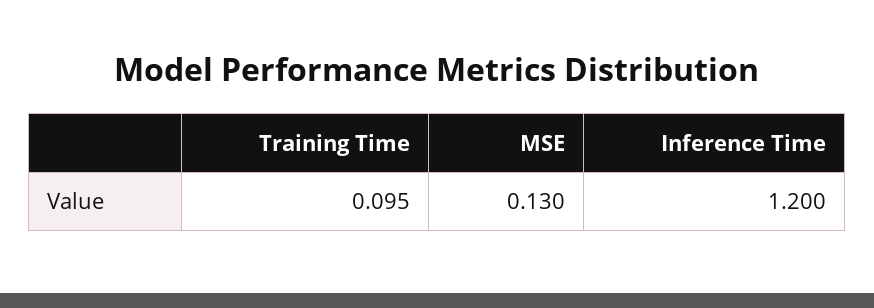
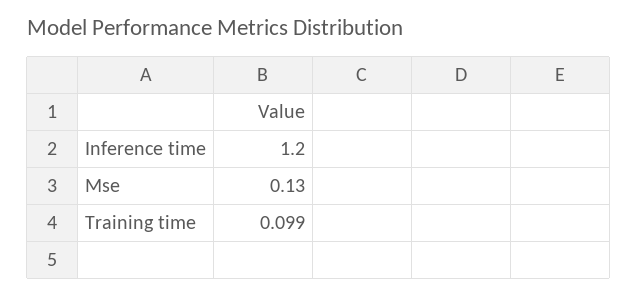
Training Time: 0.095 -> 0.099

